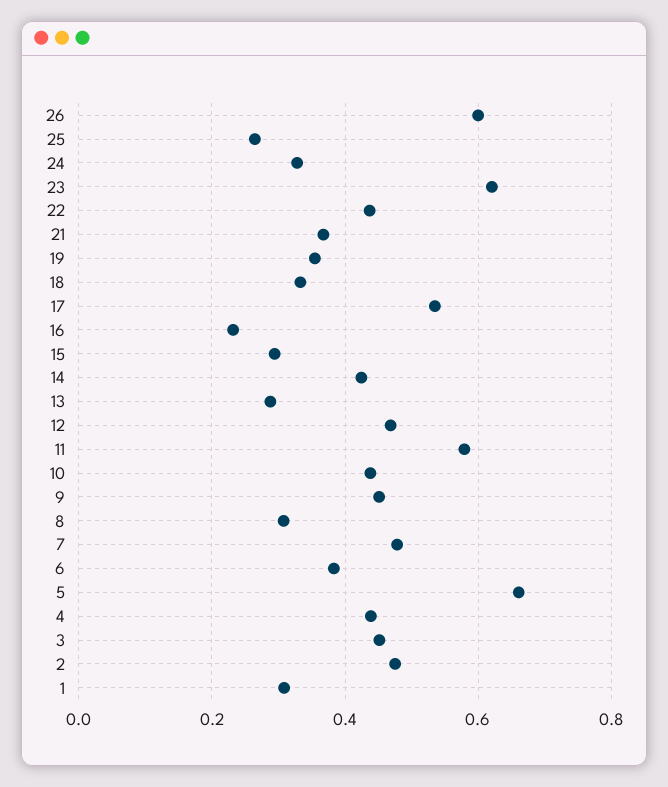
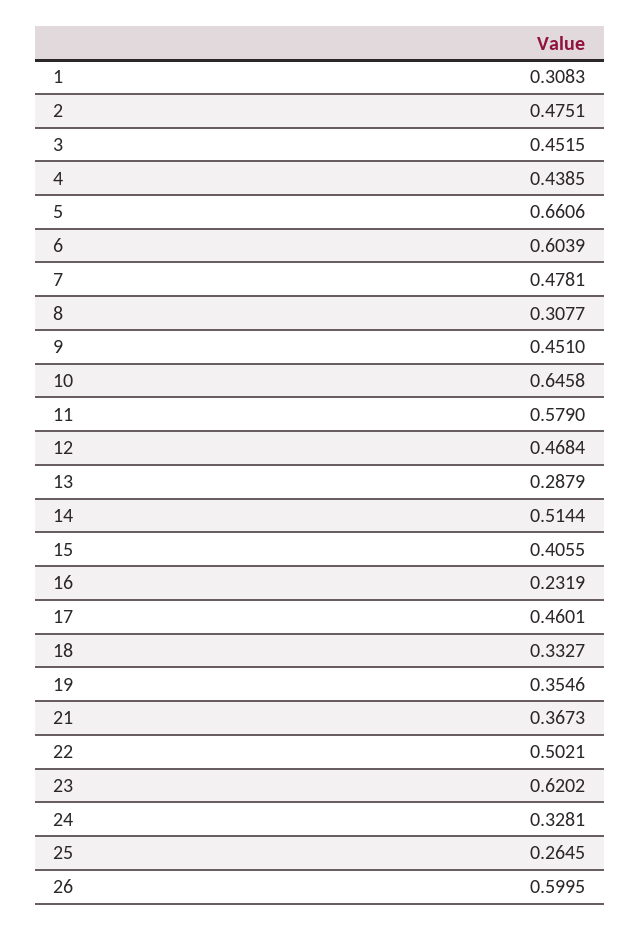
22: 0.44 -> 0.5021
17: 0.54 -> 0.4601
15: 0.3 -> 0.4055
14: 0.42 -> 0.5144
10: 0.44 -> 0.6458
6: 0.38 -> 0.6039

